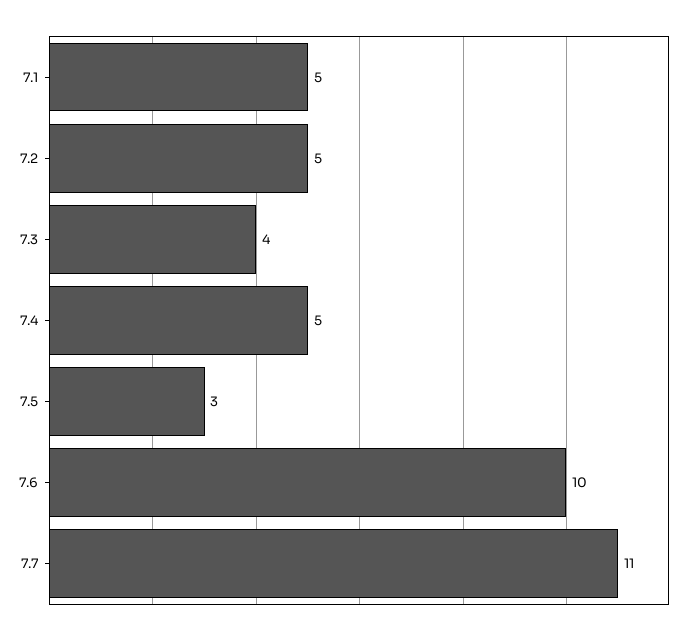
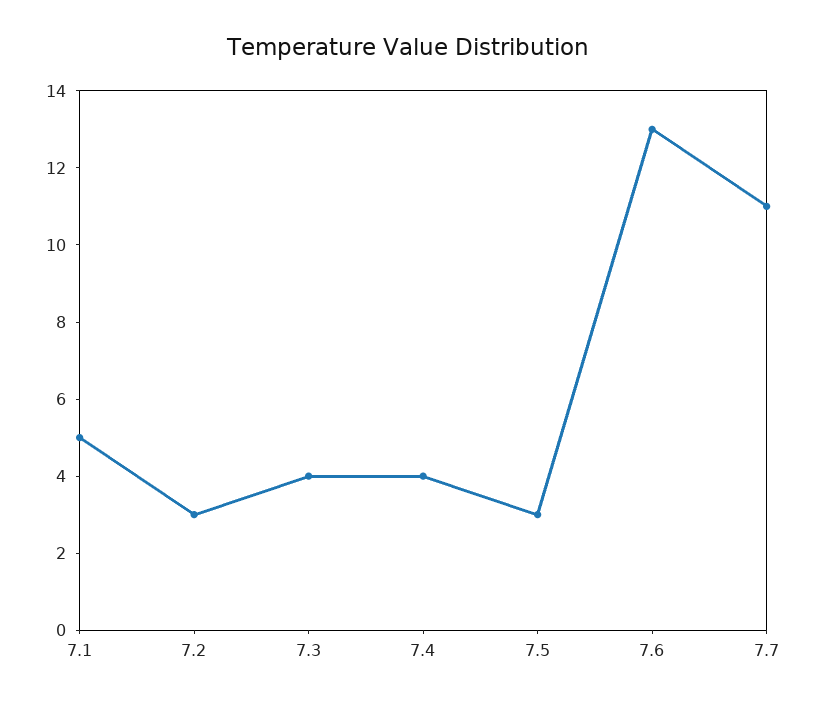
7.2: 5 -> 3
7.4: 5 -> 4
7.6: 10 -> 13

